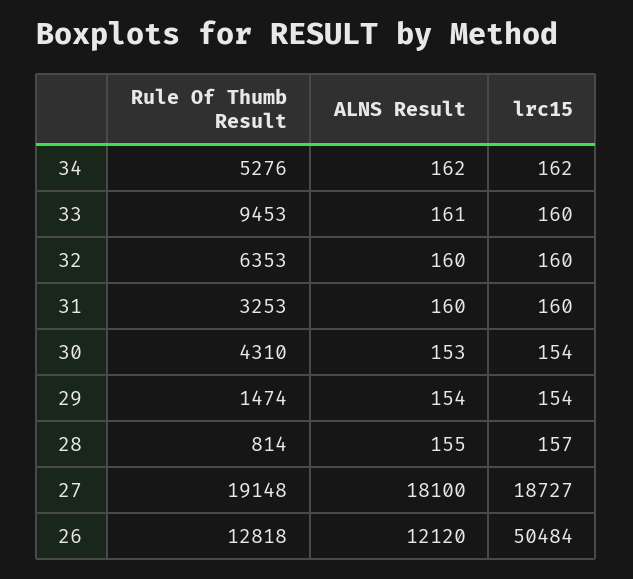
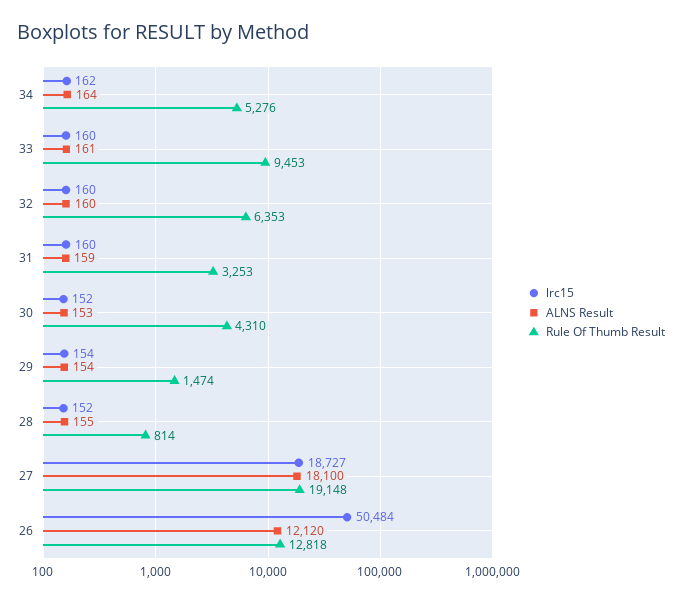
ALNS Result, 34: 162 -> 164
ALNS Result, 31: 160 -> 159
lrc15, 30: 154 -> 152
lrc15, 28: 157 -> 152

